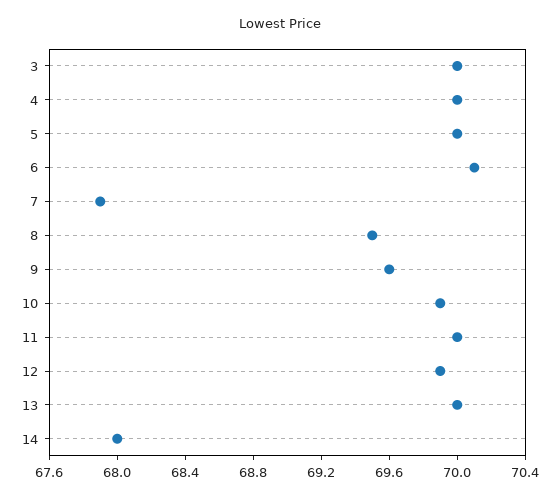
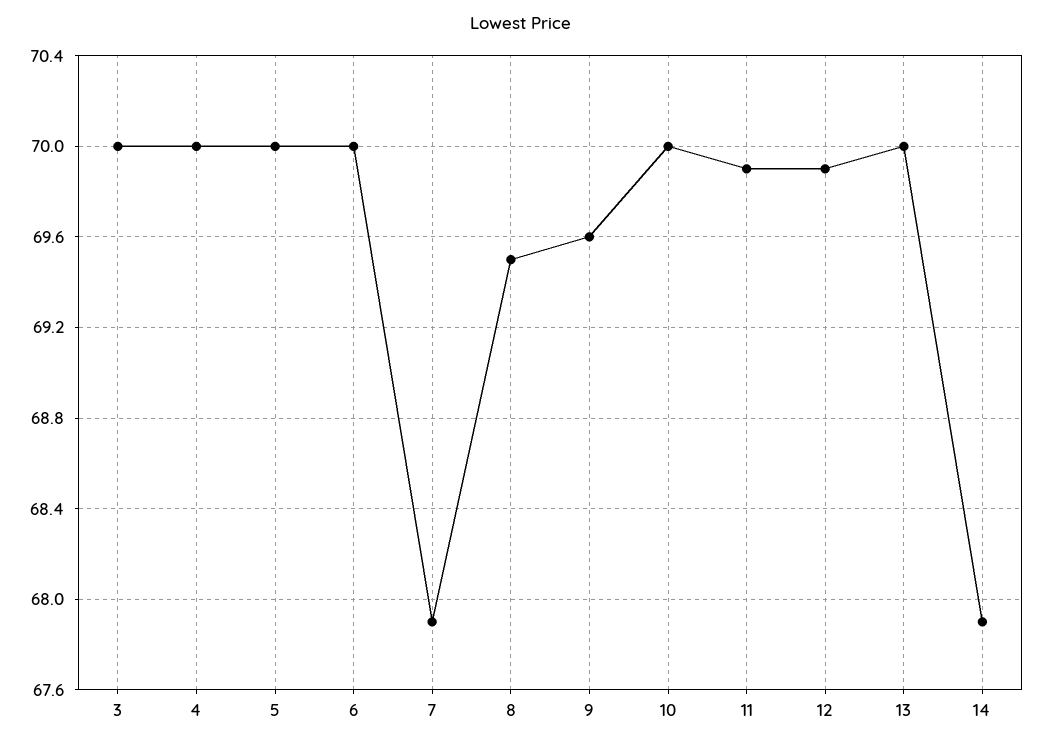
6: 70.1 -> 70
10: 69.9 -> 70
11: 70 -> 69.9
14: 68 -> 67.9

